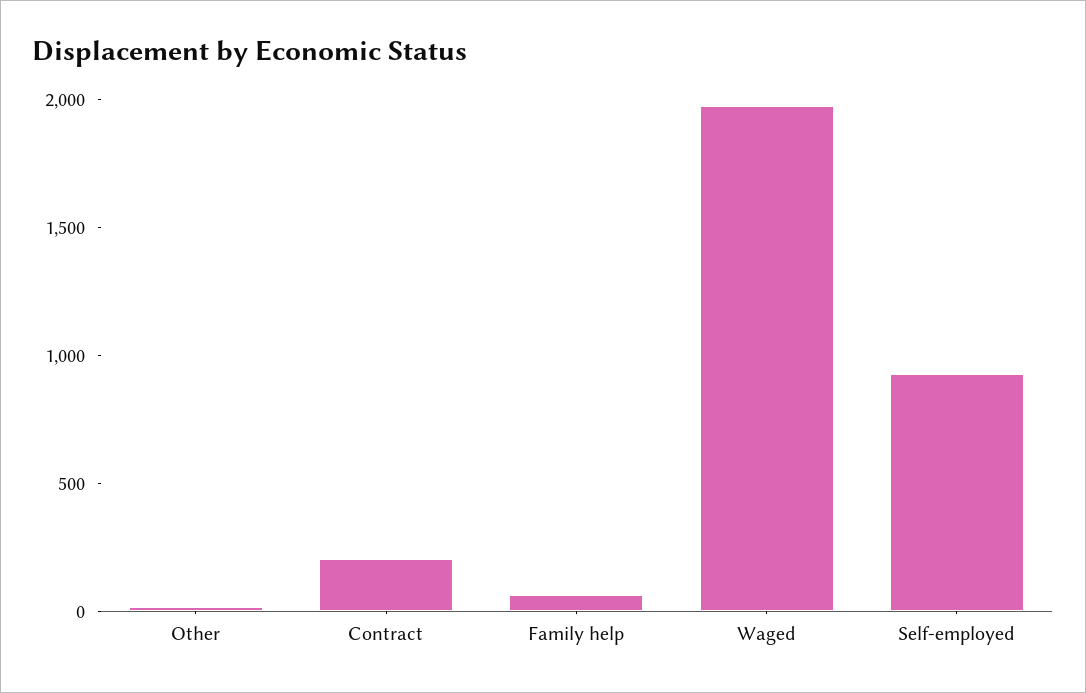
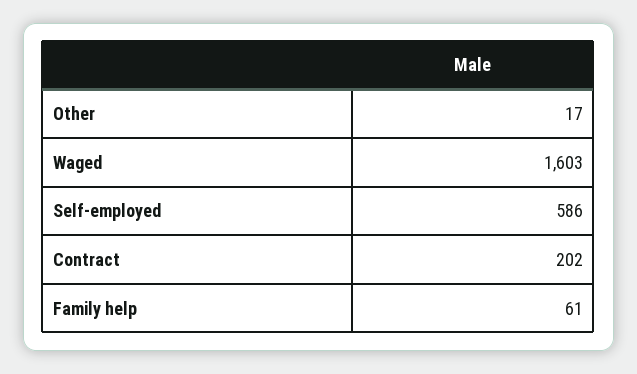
Waged: 2000 -> 1603
Self-employed: 900 -> 586

